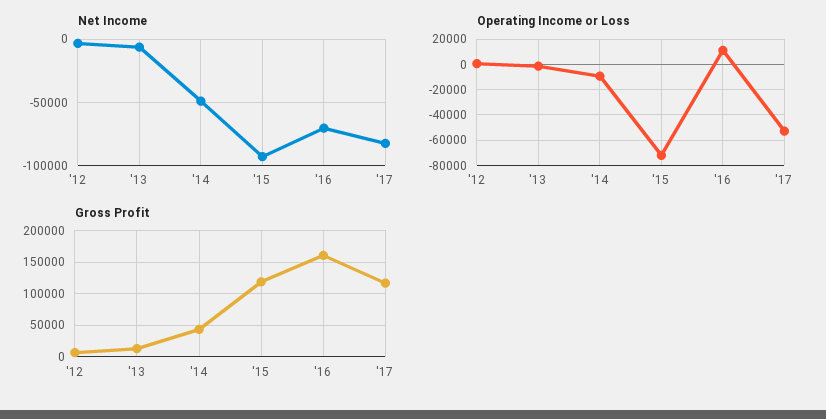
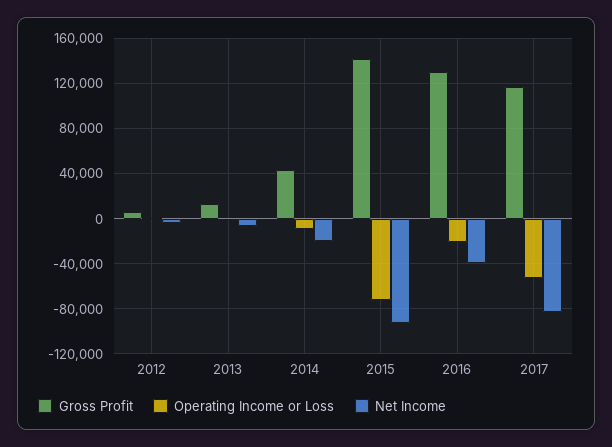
Net Income, '14: -50000 -> -20000
Net Income, '16: -70000 -> -40000
Operating Income or Loss, '16: 10000 -> -20000
Gross Profit, '15: 120000 -> 140000
Gross Profit, '16: 160000 -> 130000

